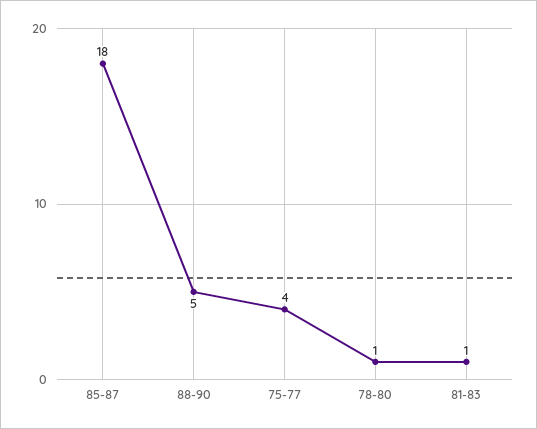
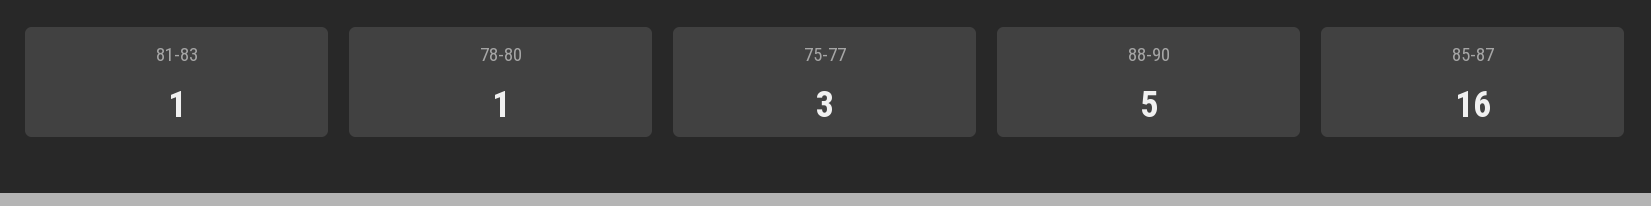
85-87: 18 -> 16
75-77: 4 -> 3

